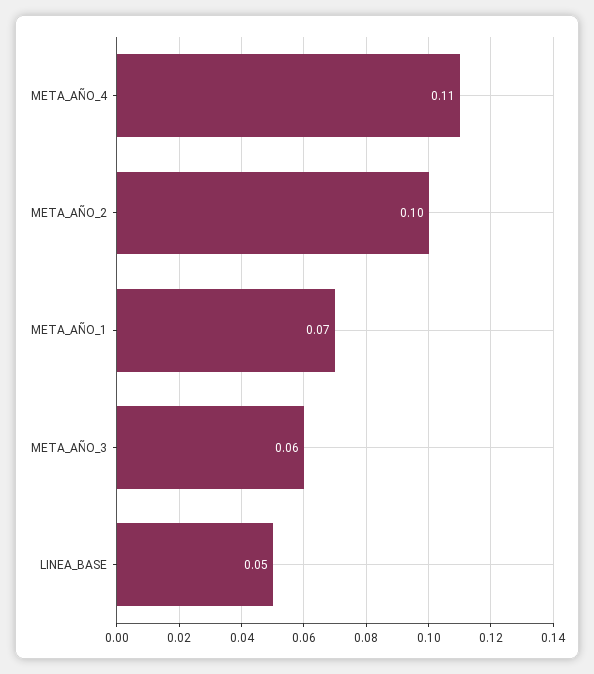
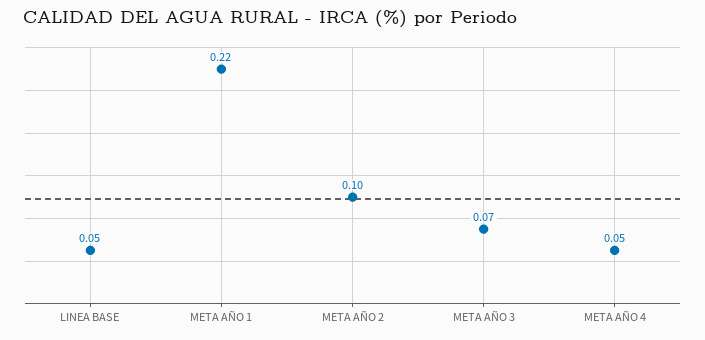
META_AÑO_4: 0.11 -> 0.05
META_AÑO_1: 0.07 -> 0.22
META_AÑO_3: 0.06 -> 0.07

